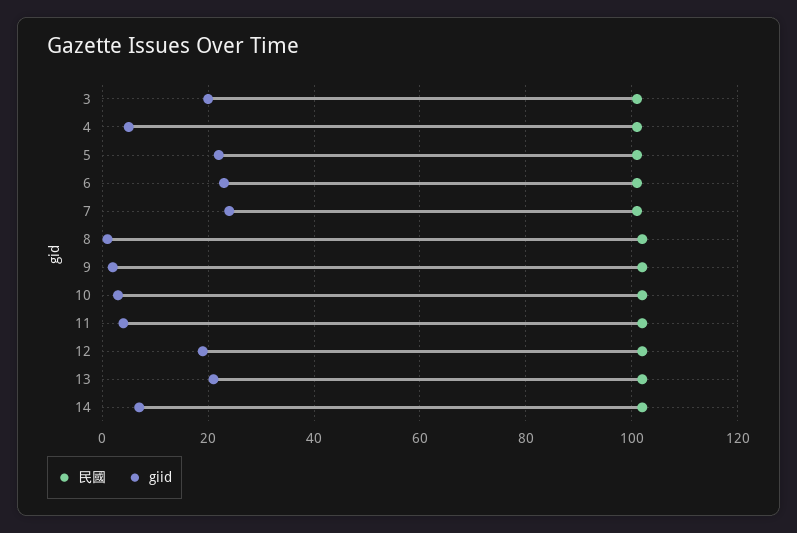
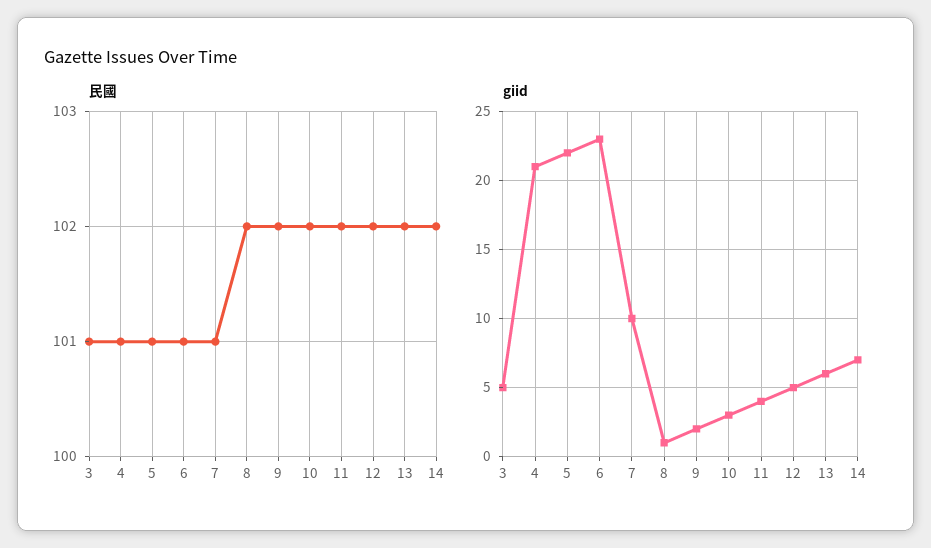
giid, 3: 20 -> 5
giid, 4: 5 -> 21
giid, 7: 25 -> 10
giid, 12: 20 -> 5
giid, 13: 20 -> 6

